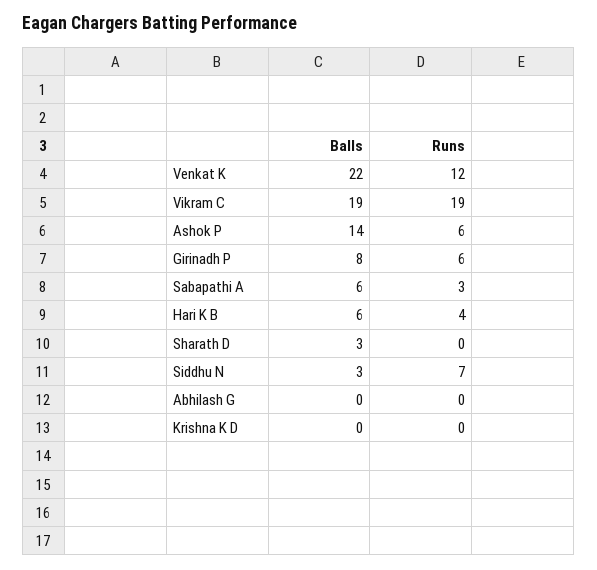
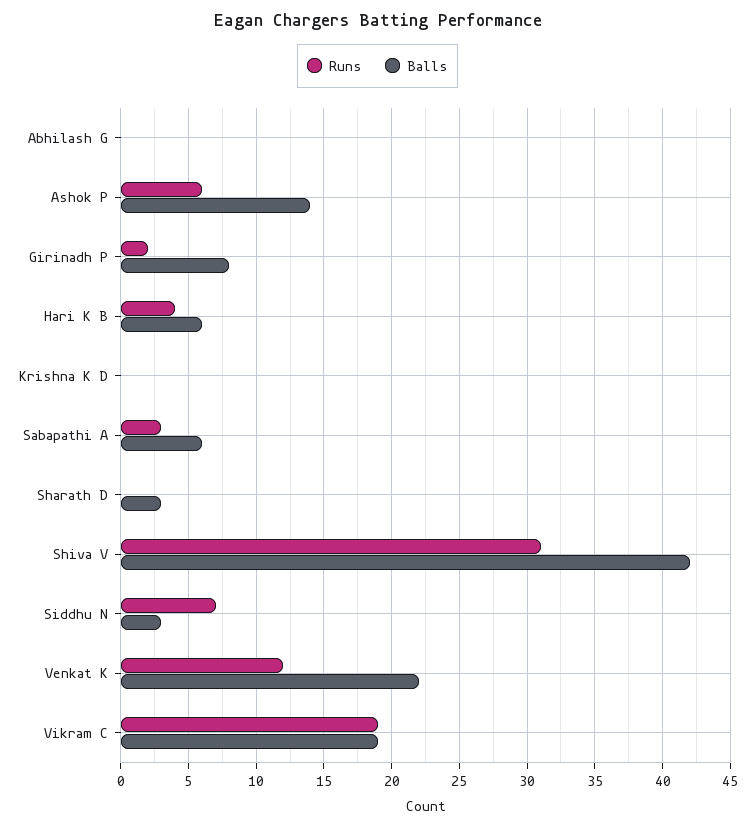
Runs, Girinadh P: 6 -> 2
Runs, Shiva V: none -> 31
Balls, Shiva V: none -> 42

